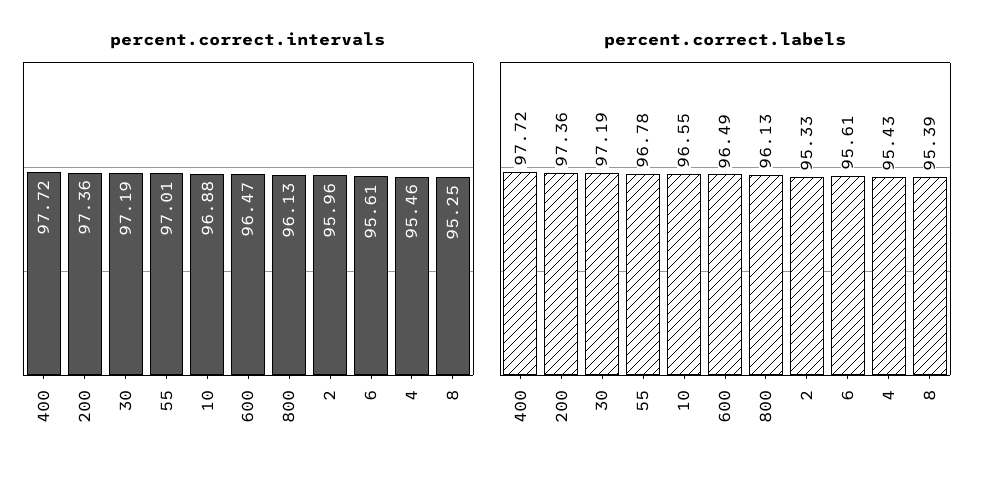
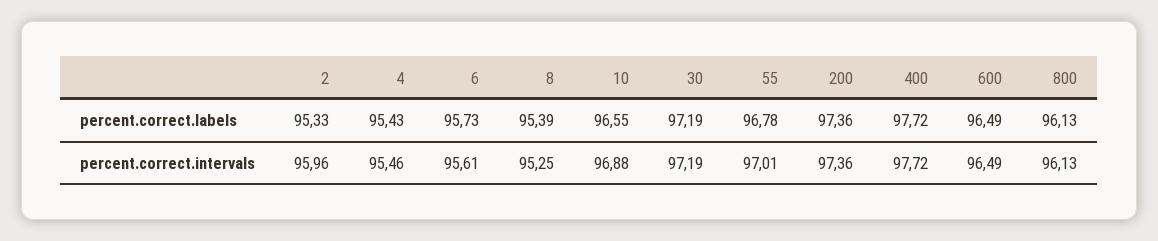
percent.correct.intervals, 600: 96.47 -> 96.49
percent.correct.labels, 6: 95.61 -> 95.73

